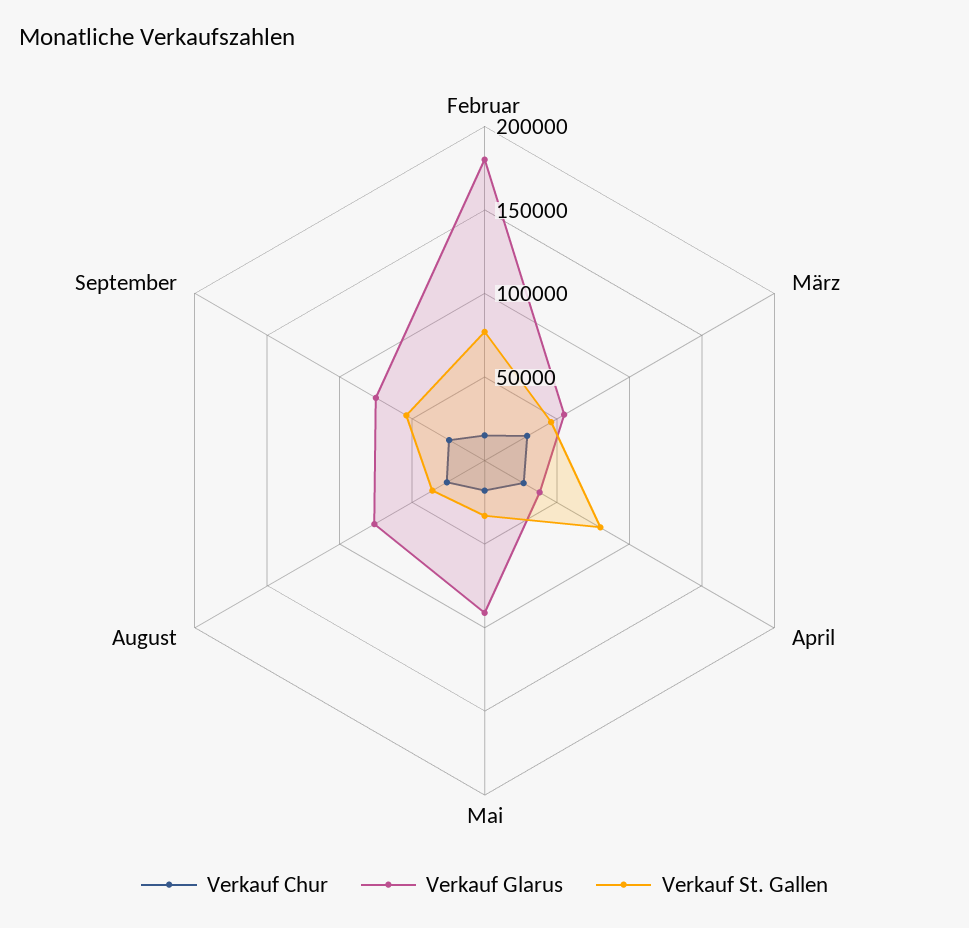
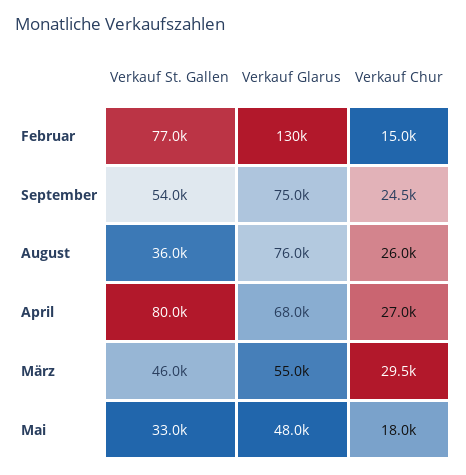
Verkauf Glarus, Februar: 180000 -> 130000
Verkauf Glarus, April: 40000 -> 68000
Verkauf Glarus, Mai: 90000 -> 48000

